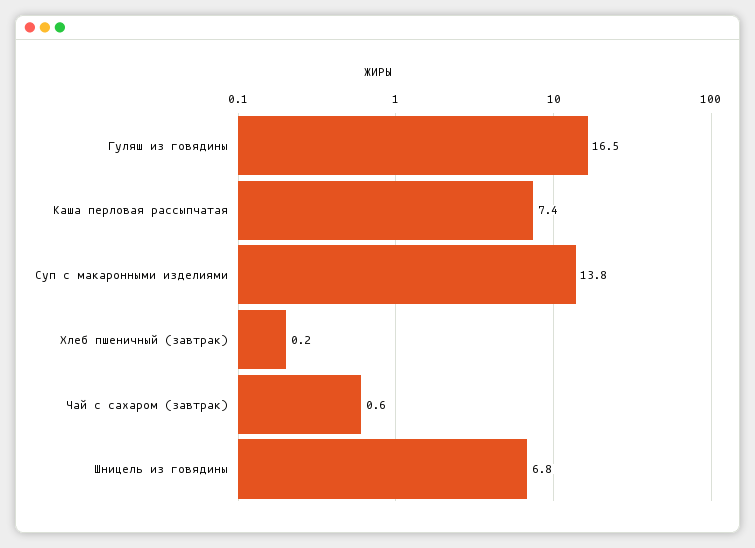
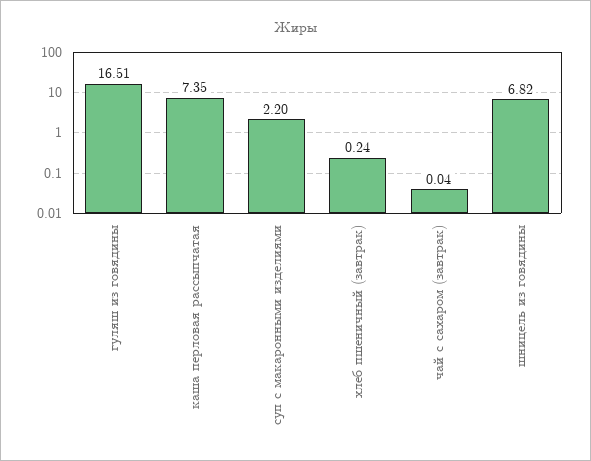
Суп с макаронными изделиями: 13.8 -> 2.2
Чай с сахаром (завтрак): 0.6 -> 0.04

